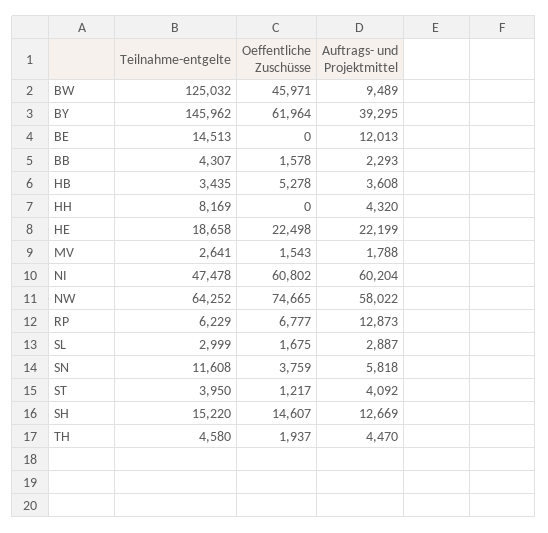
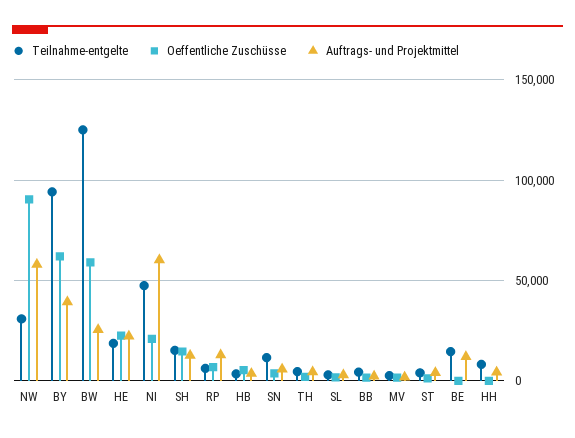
Oeffentliche Zuschüsse, BW: 45971 -> 60000
Auftrags- und Projektmittel, BW: 9489 -> 25000
Teilnahme-entgelte, BY: 145962 -> 95000
Oeffentliche Zuschüsse, NI: 60802 -> 20000
Teilnahme-entgelte, NW: 64252 -> 30000
Oeffentliche Zuschüsse, NW: 74665 -> 90000

